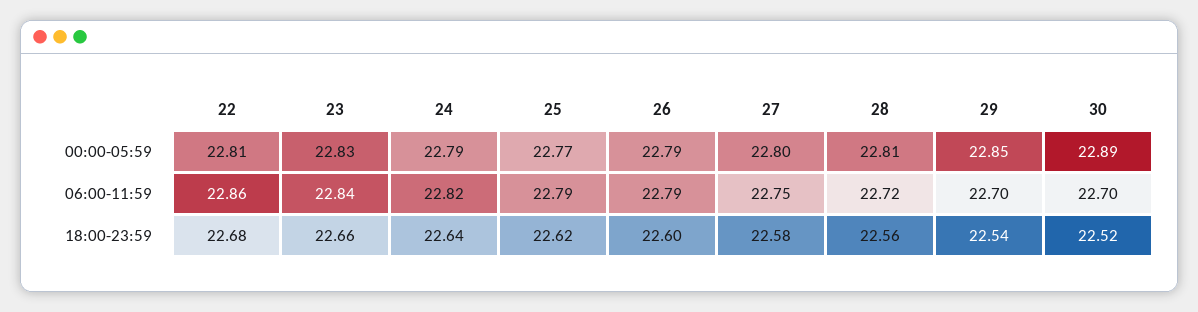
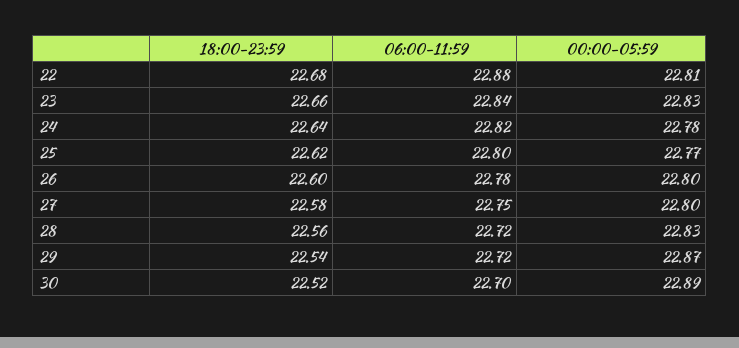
24, 00:00-05:59: 22.79 -> 22.78
26, 00:00-05:59: 22.79 -> 22.8
28, 00:00-05:59: 22.81 -> 22.83
29, 00:00-05:59: 22.85 -> 22.87
22, 06:00-11:59: 22.86 -> 22.88
25, 06:00-11:59: 22.79 -> 22.8
26, 06:00-11:59: 22.79 -> 22.78
29, 06:00-11:59: 22.7 -> 22.72

